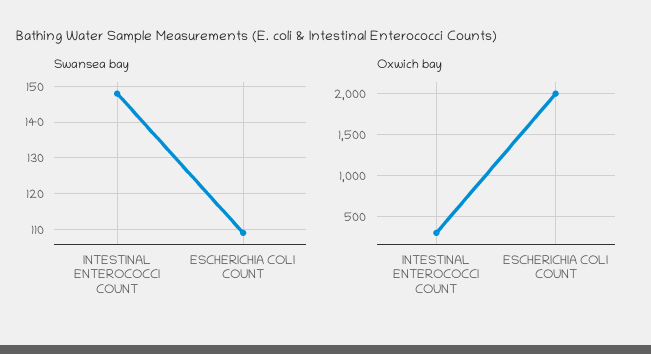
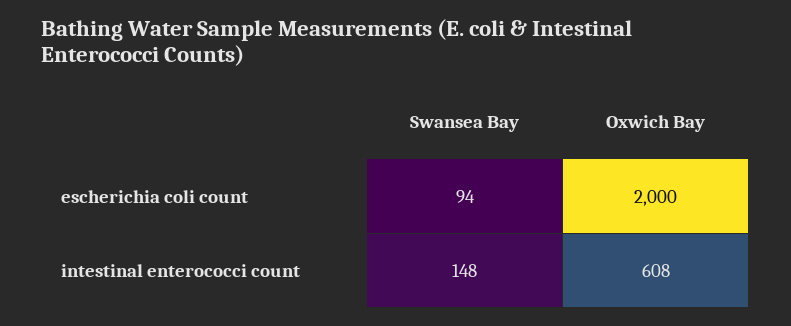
Swansea bay, ESCHERICHIA COLI COUNT: 110 -> 94
Oxwich bay, INTESTINAL ENTEROCOCCI COUNT: 300 -> 608

